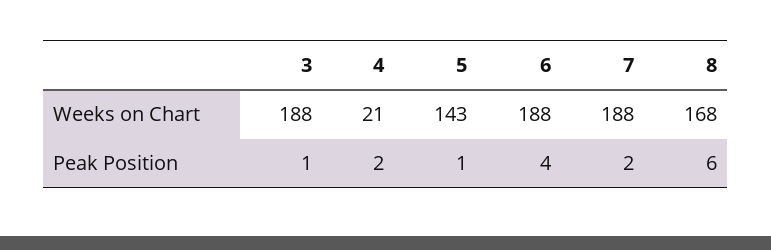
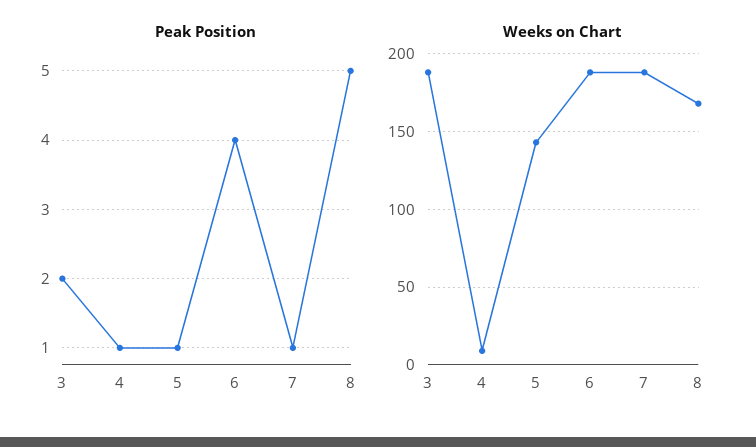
Weeks on Chart, 4: 21 -> 10
Peak Position, 3: 1 -> 2
Peak Position, 4: 2 -> 1
Peak Position, 7: 2 -> 1
Peak Position, 8: 6 -> 5

